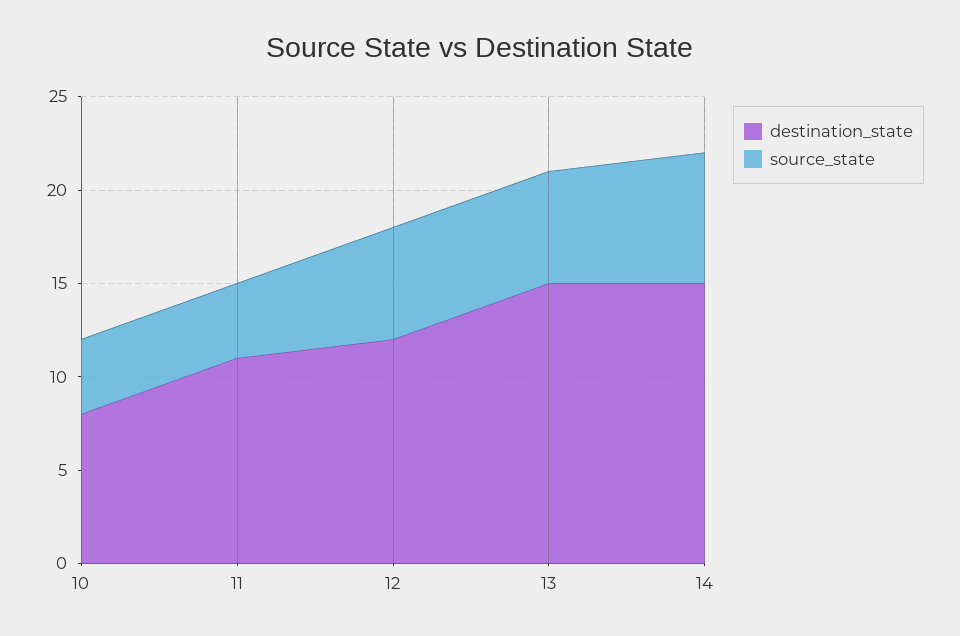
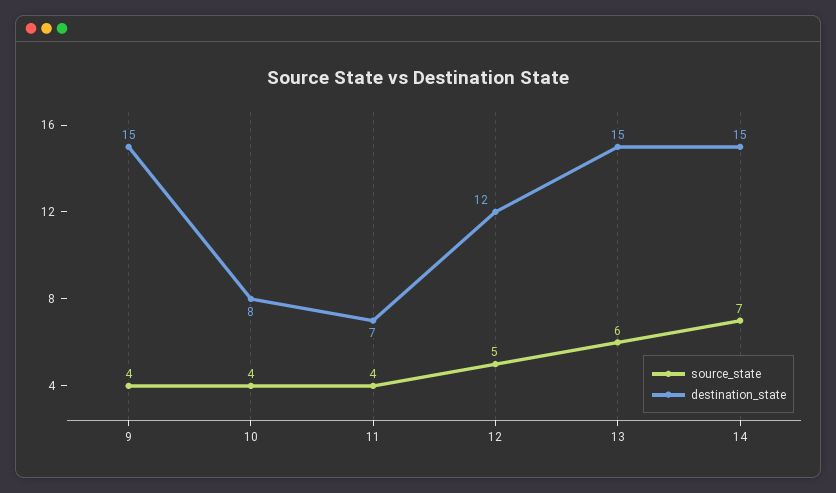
destination_state, 11: 11 -> 7
source_state, 12: 6 -> 5
source_state, 9: none -> 4
destination_state, 9: none -> 15

